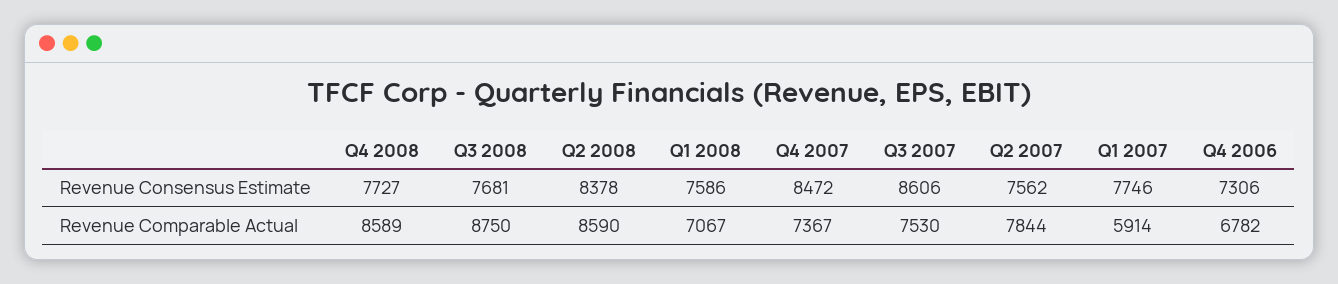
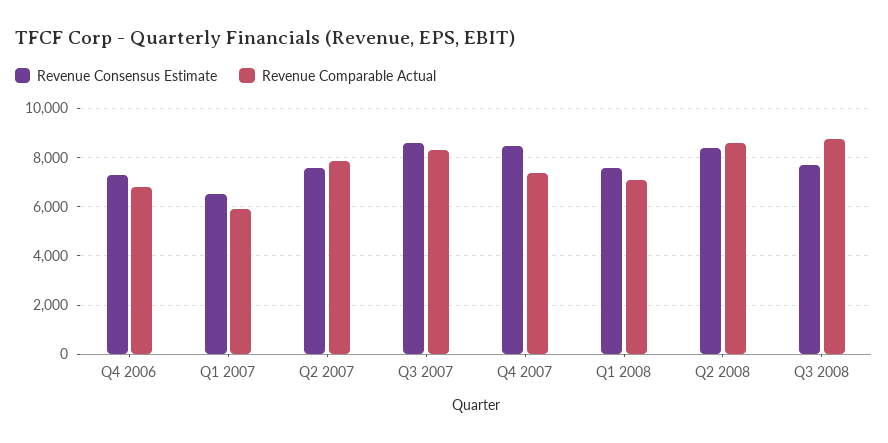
Revenue Consensus Estimate, Q4 2008: 7727 -> none
Revenue Consensus Estimate, Q1 2007: 7746 -> 6500
Revenue Comparable Actual, Q4 2008: 8589 -> none
Revenue Comparable Actual, Q3 2007: 7530 -> 8250

